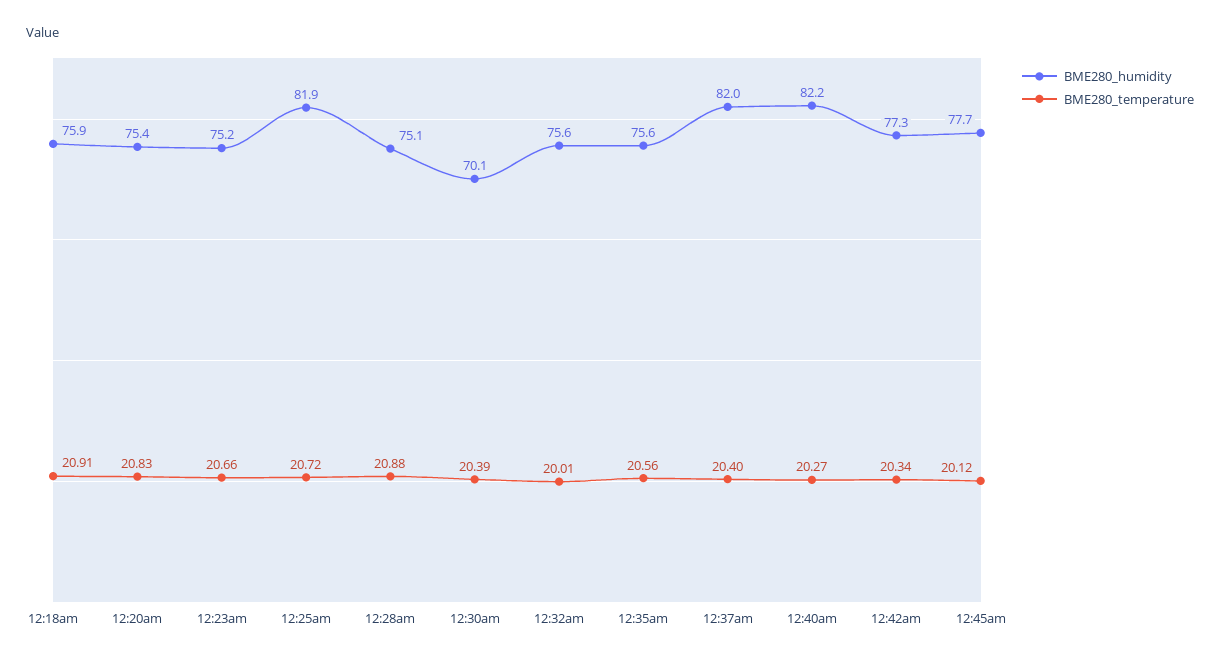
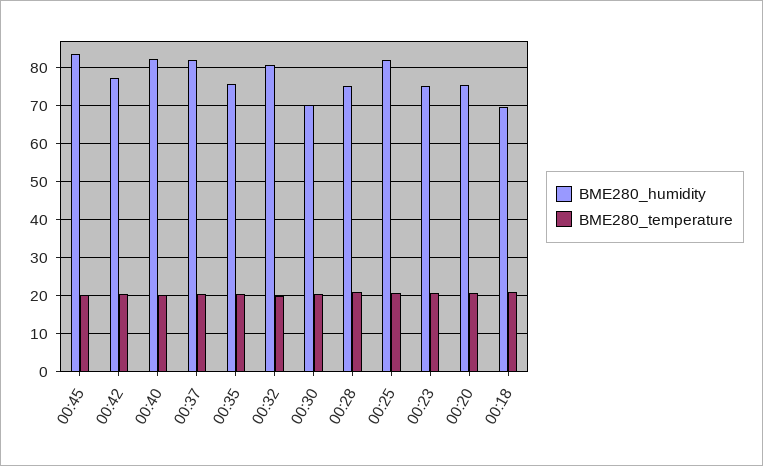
BME280_humidity, 12:18am: 75.9 -> 70
BME280_humidity, 12:32am: 75.6 -> 80
BME280_humidity, 12:45am: 77.7 -> 84

